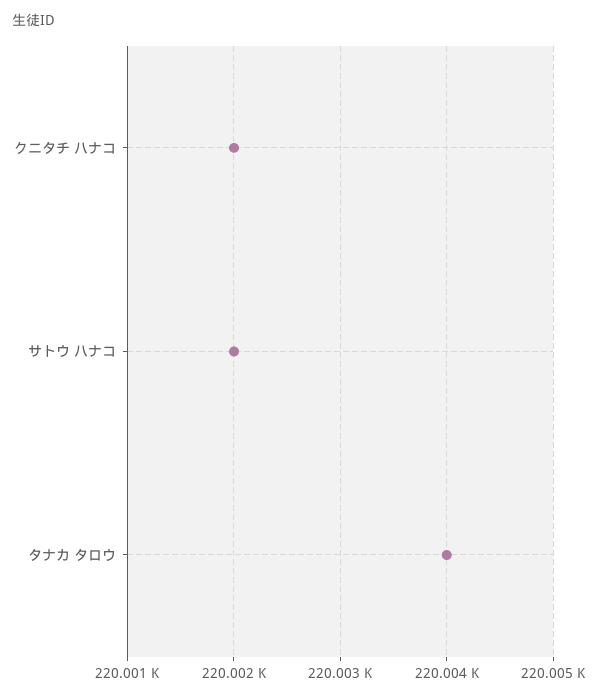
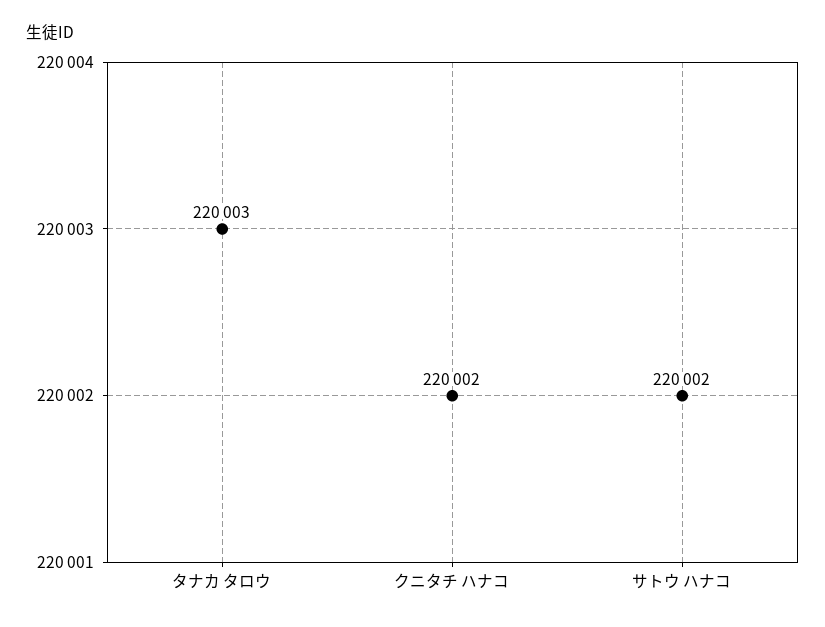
タナカ タロウ: 220004 -> 220003

